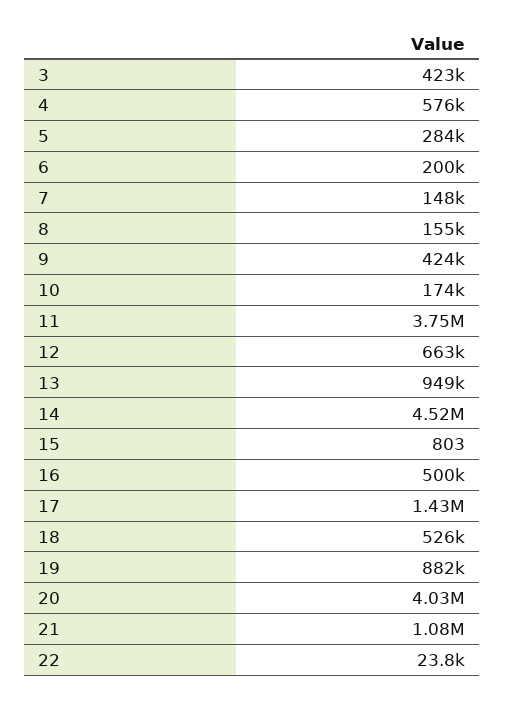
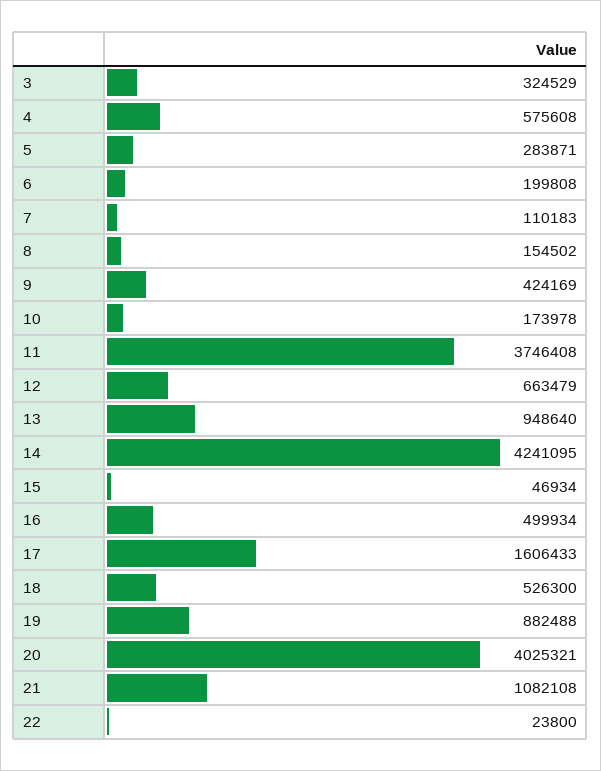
3: 423000 -> 324529
7: 148000 -> 110183
14: 4520000 -> 4241095
15: 803 -> 46934
17: 1430000 -> 1606433

